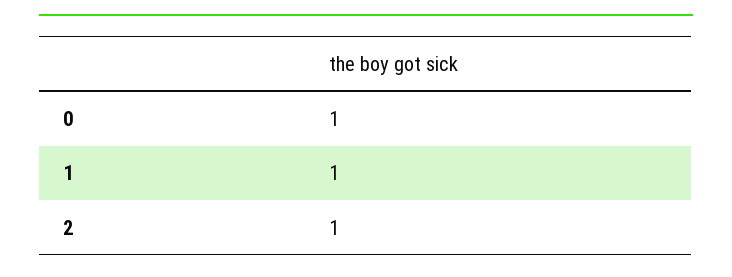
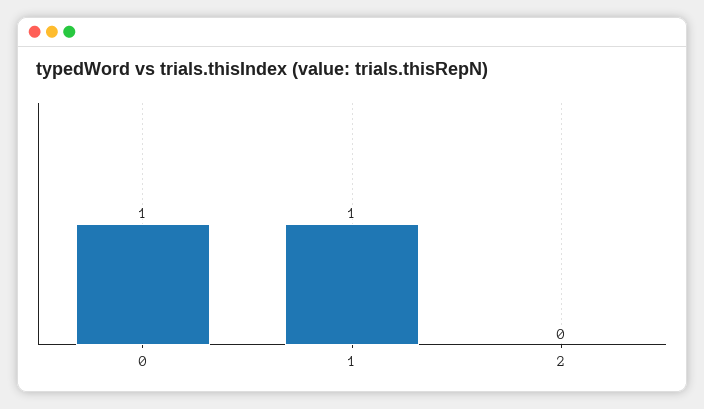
2: 1 -> 0

